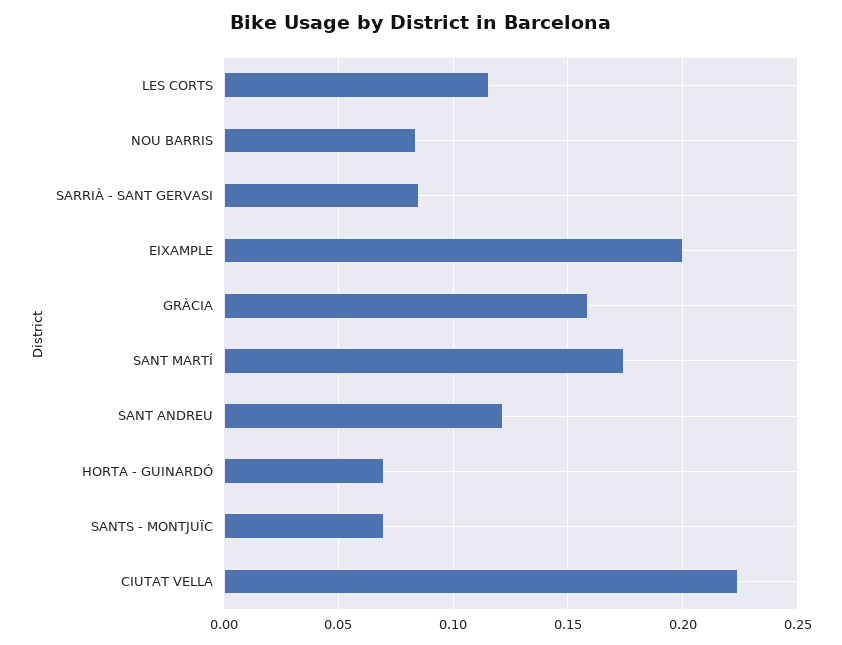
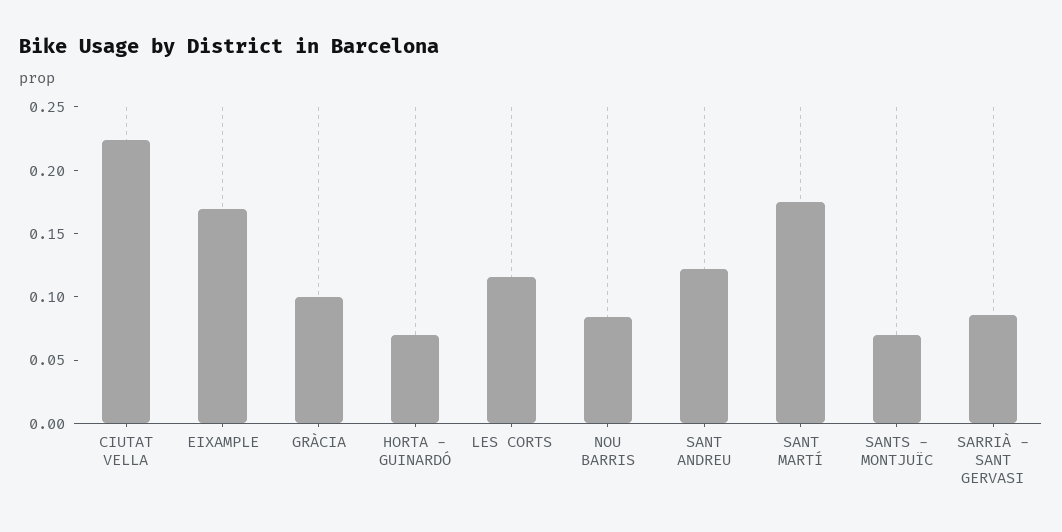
EIXAMPLE: 0.2 -> 0.17
GRÀCIA: 0.16 -> 0.1

